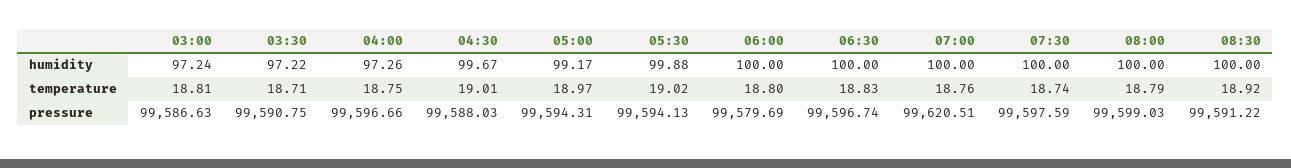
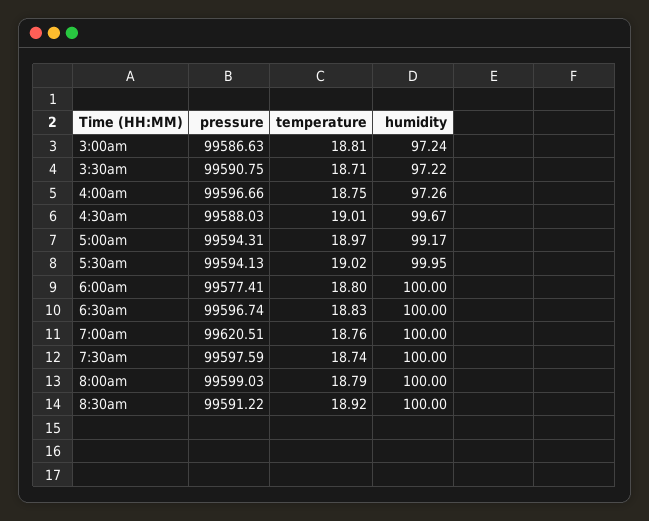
05:30, humidity: 99.88 -> 99.95
06:00, pressure: 99579.69 -> 99577.41

